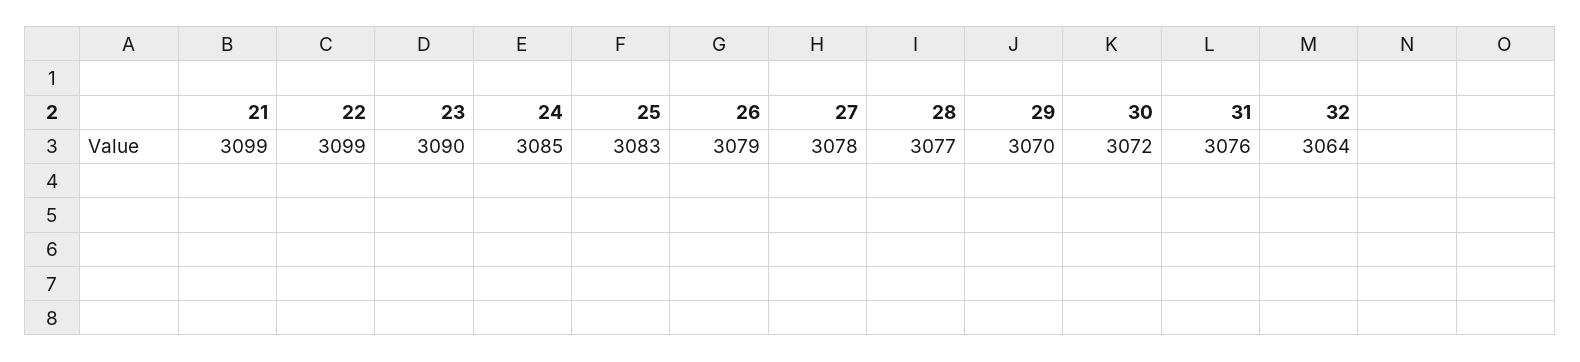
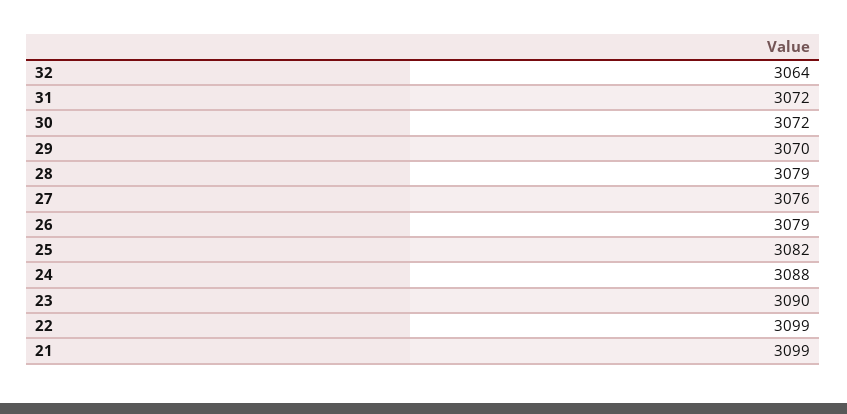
24: 3085 -> 3088
25: 3083 -> 3082
27: 3078 -> 3076
28: 3077 -> 3079
31: 3076 -> 3072

